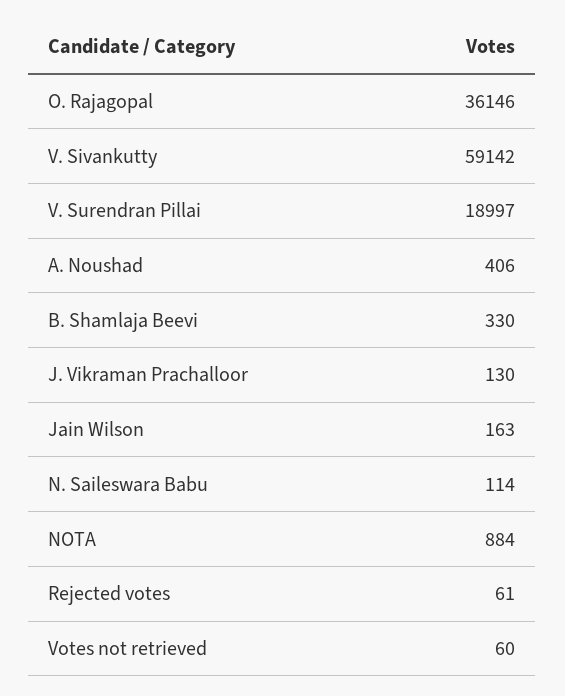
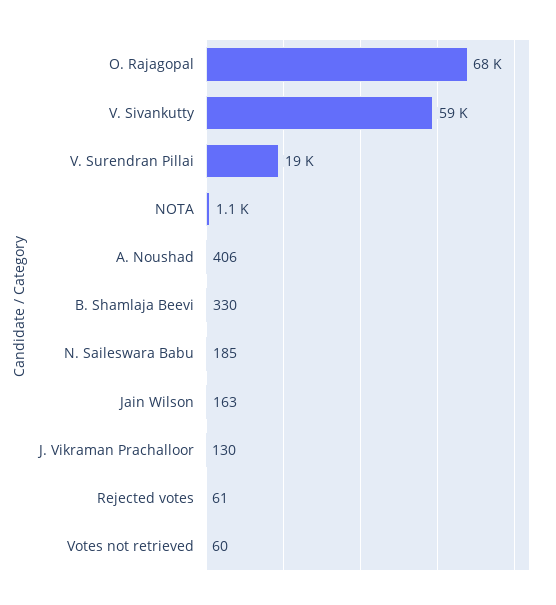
O. Rajagopal: 36146 -> 68000
N. Saileswara Babu: 114 -> 185
NOTA: 884 -> 1100

